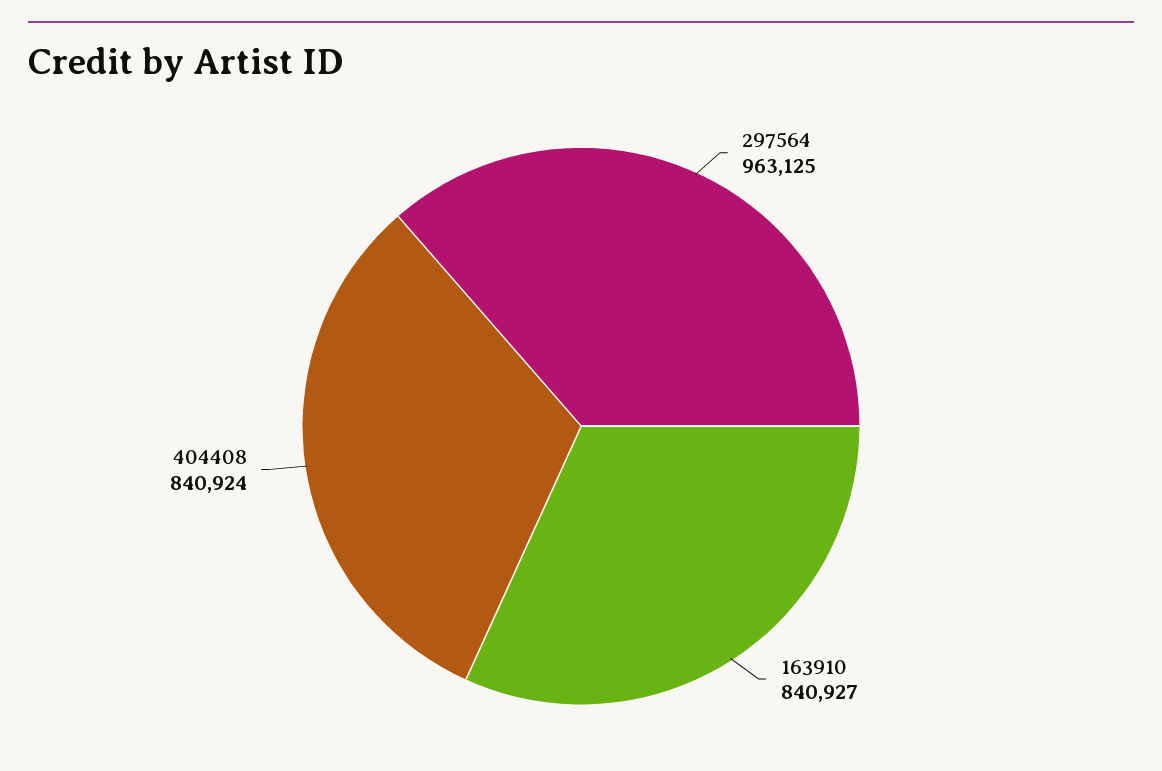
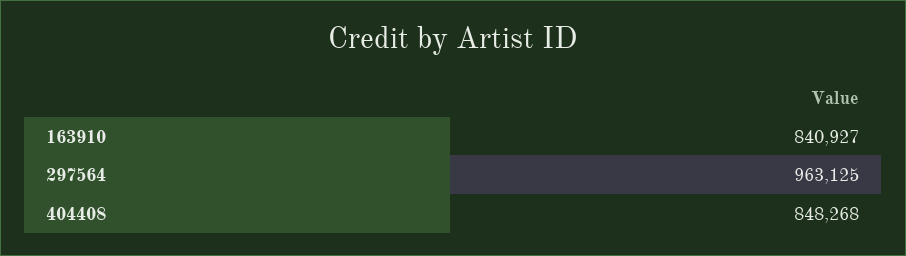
404408: 840924 -> 848268

